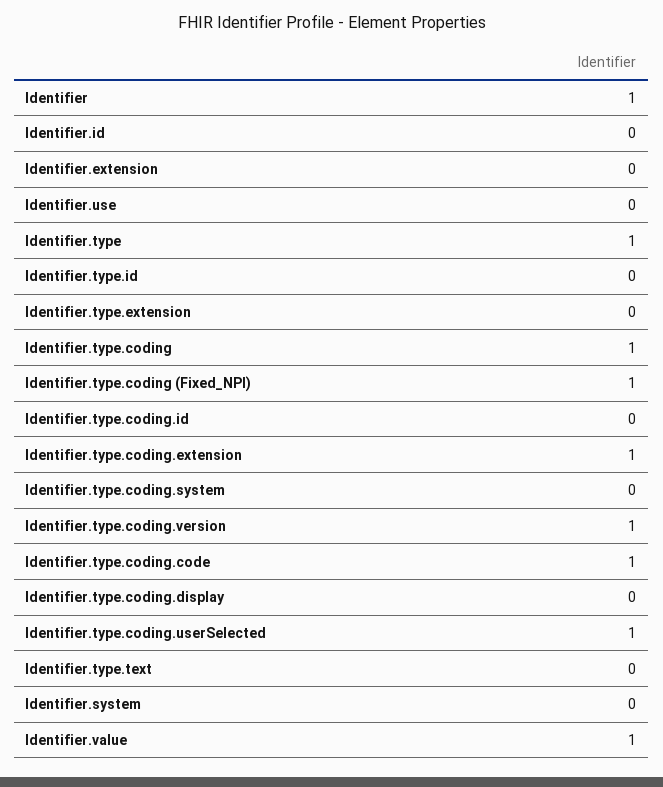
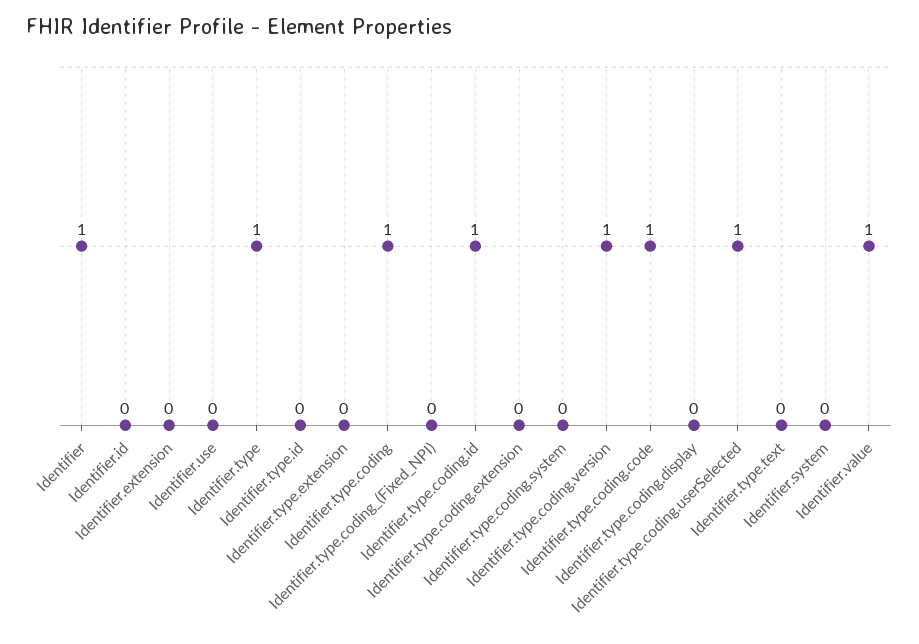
Identifier.type.coding (Fixed_NPI): 1 -> 0
Identifier.type.coding.id: 0 -> 1
Identifier.type.coding.extension: 1 -> 0

